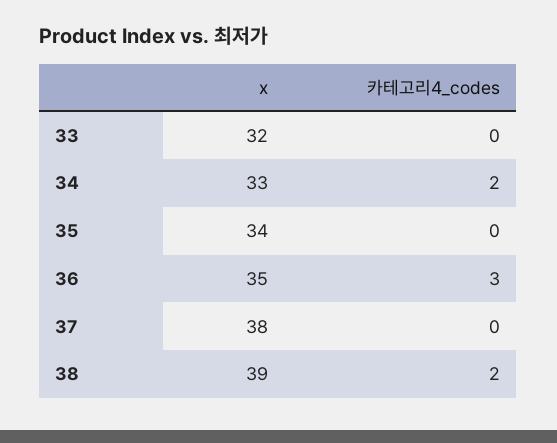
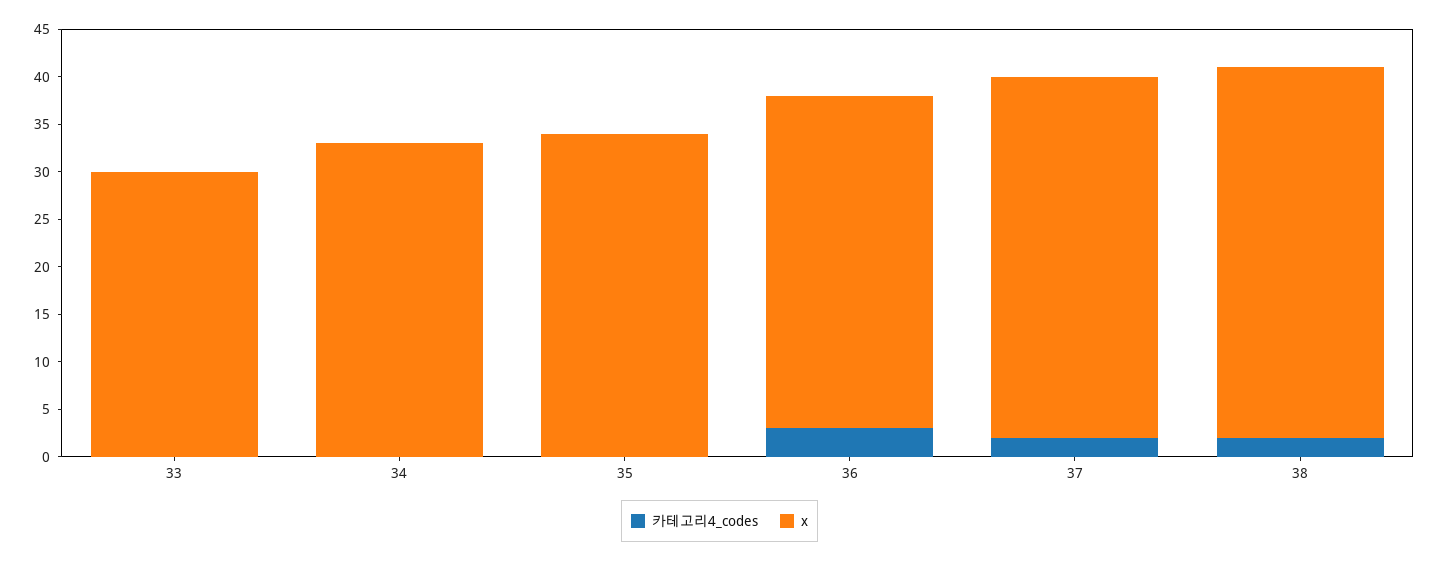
x, 33: 32 -> 30
카테고리4_codes, 34: 2 -> 0
카테고리4_codes, 37: 0 -> 2

